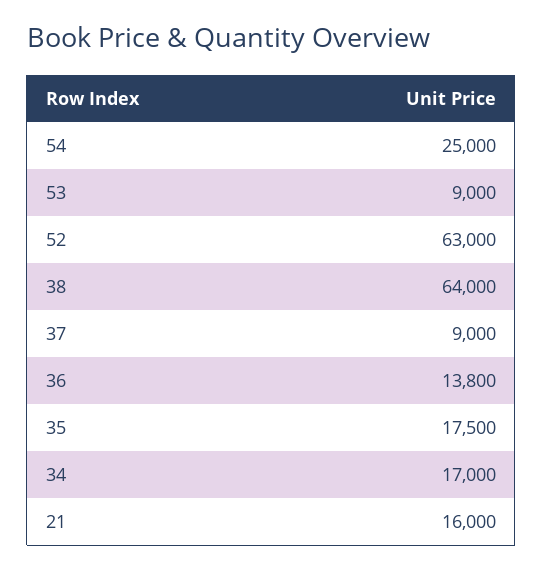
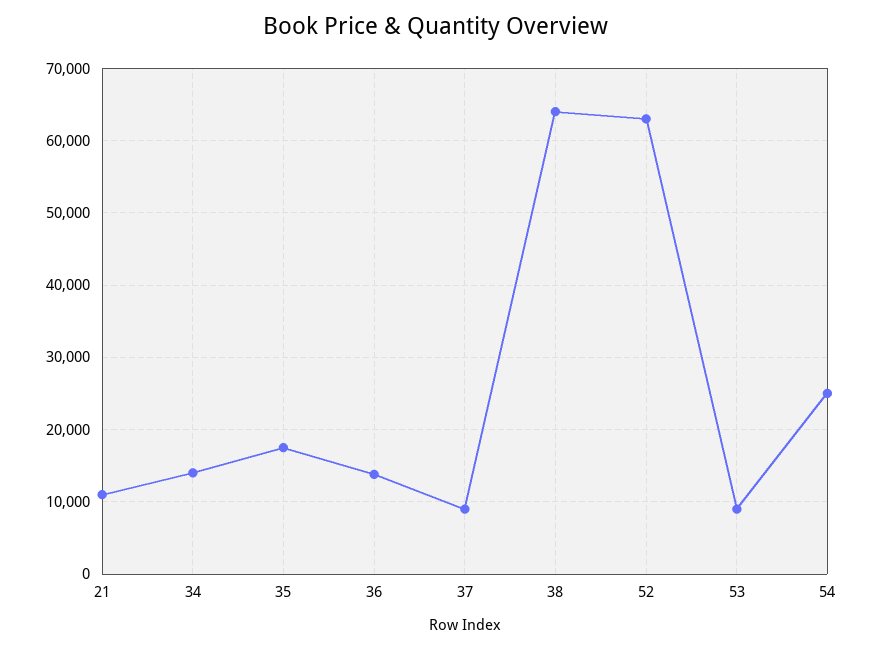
34: 17000 -> 14000
21: 16000 -> 11000

